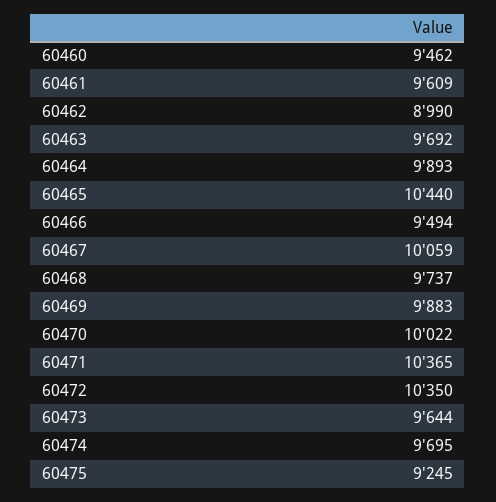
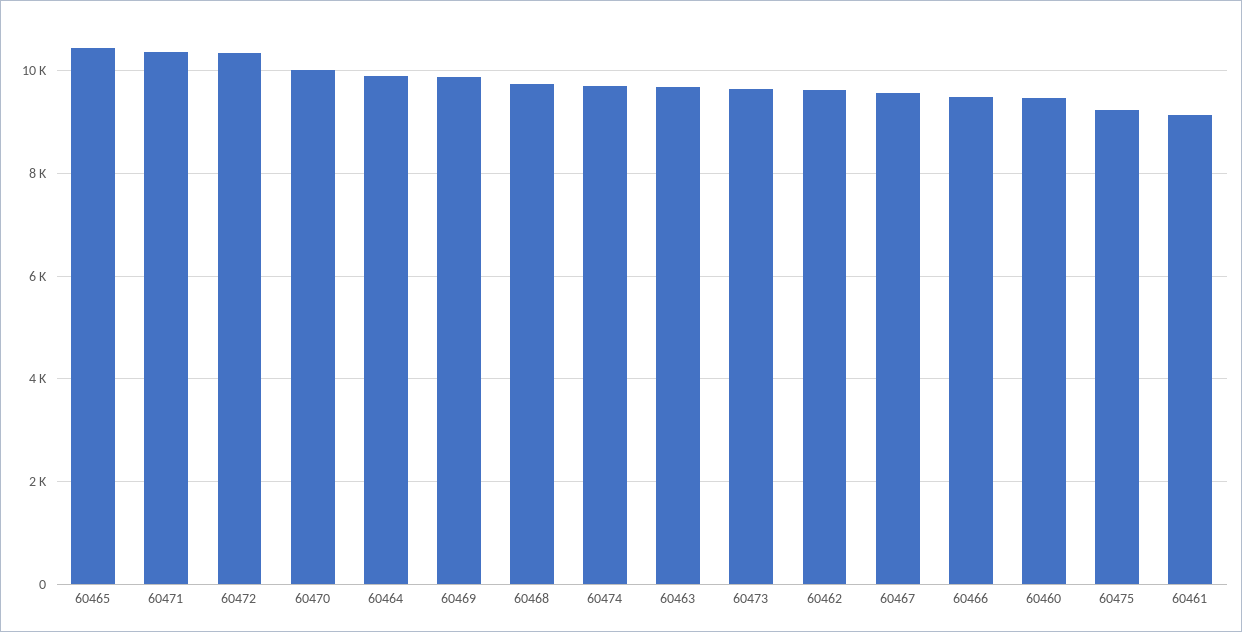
60461: 9609 -> 9200
60462: 8990 -> 9600
60467: 10059 -> 9600

